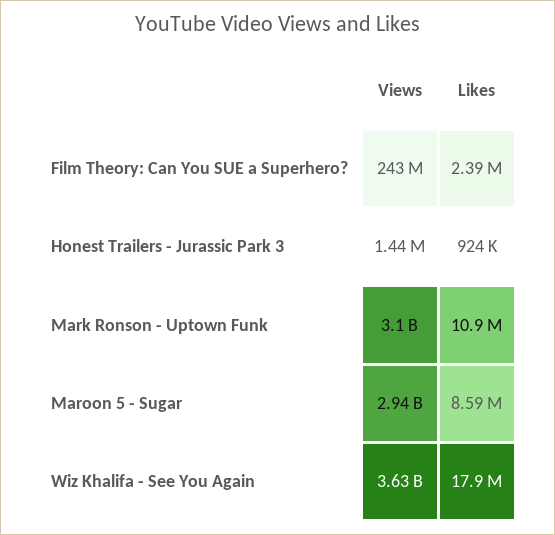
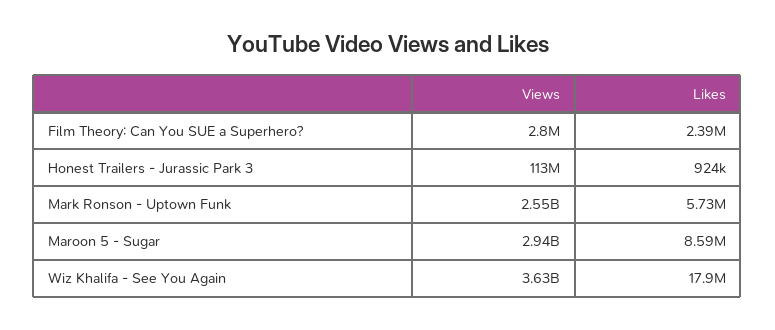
Views, Film Theory: Can You SUE a Superhero?: 243000000 -> 2800000
Views, Honest Trailers - Jurassic Park 3: 1440000 -> 113000000
Views, Mark Ronson - Uptown Funk: 3100000000 -> 2550000000
Likes, Mark Ronson - Uptown Funk: 10900000 -> 5730000

